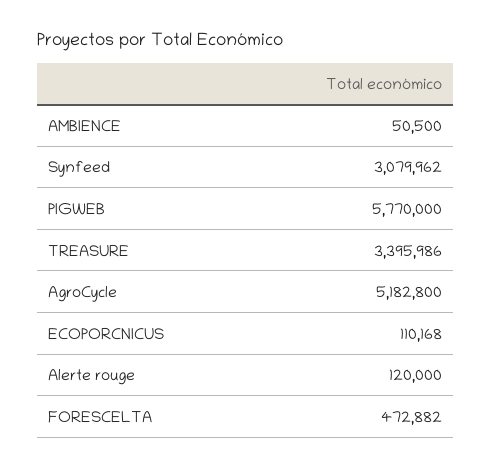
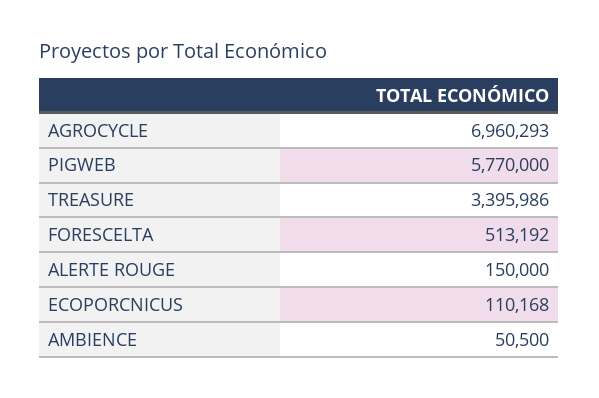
Synfeed: 3079962 -> none
AgroCycle: 5182800 -> 6960293
Alerte rouge: 120000 -> 150000
FORESCELTA: 472882 -> 513192

